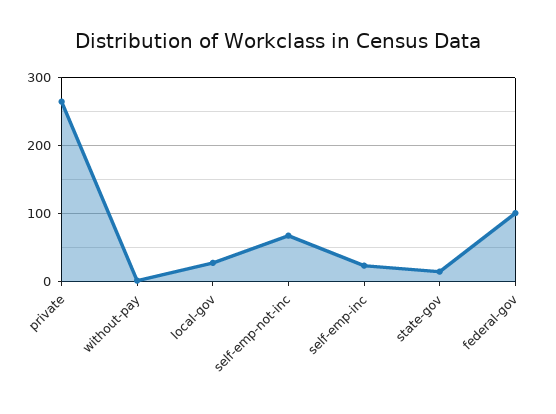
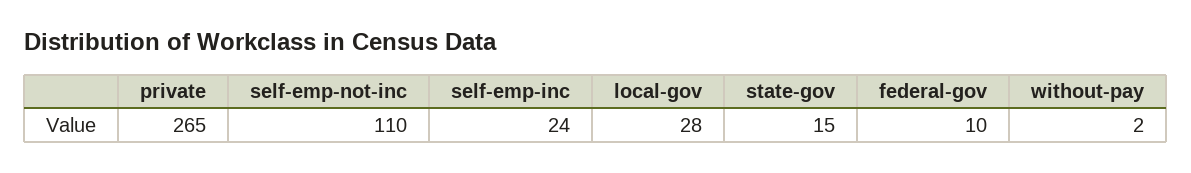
self-emp-not-inc: 70 -> 110
federal-gov: 100 -> 10

